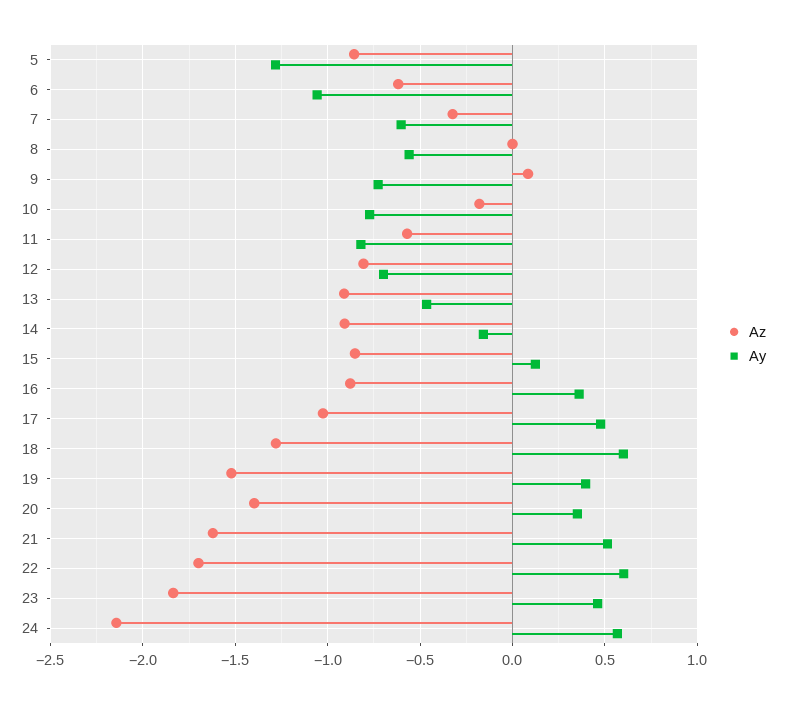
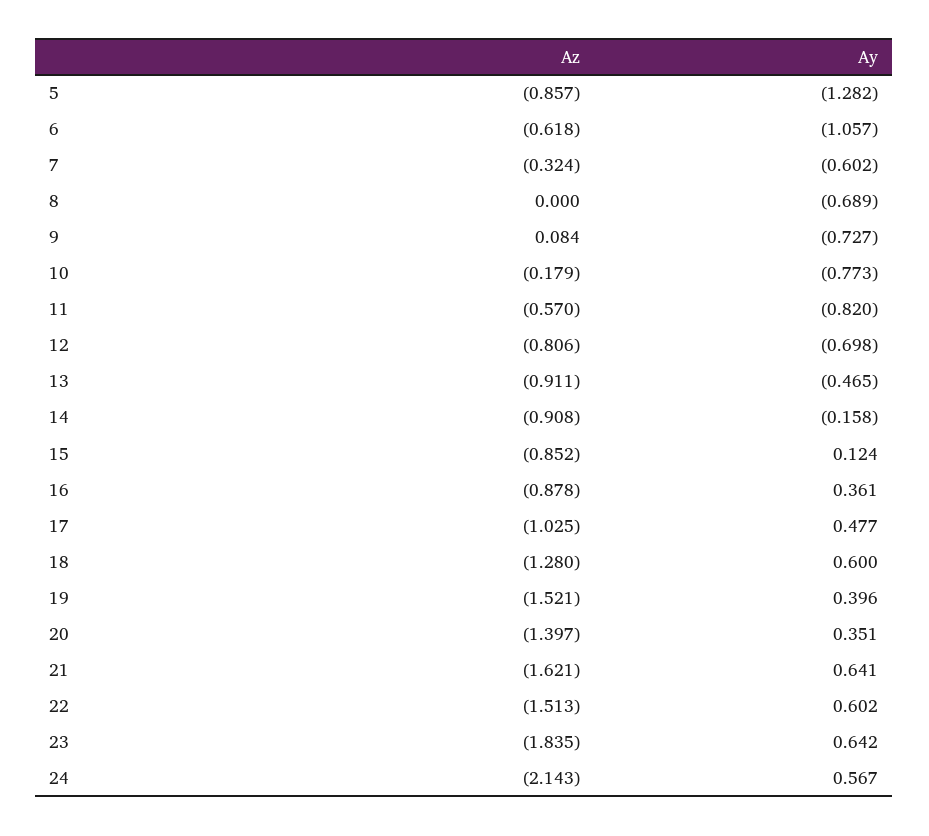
Ay, 8: -0.55 -> -0.689
Ay, 21: 0.5 -> 0.641
Az, 22: -1.7 -> -1.513
Ay, 23: 0.45 -> 0.642

